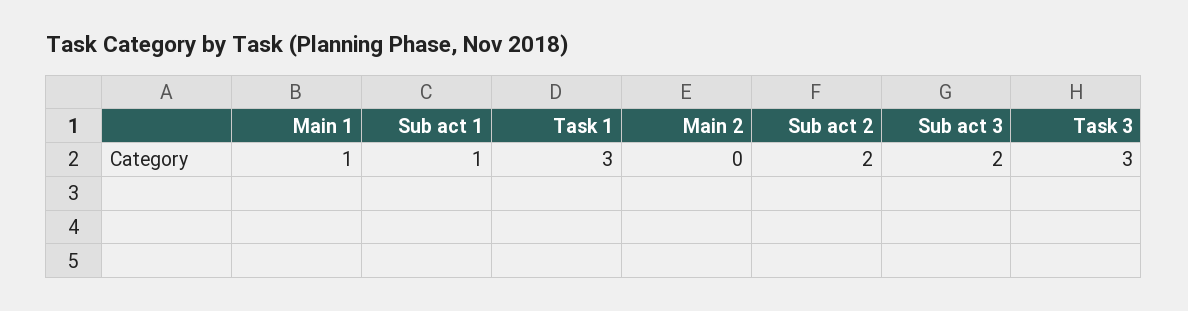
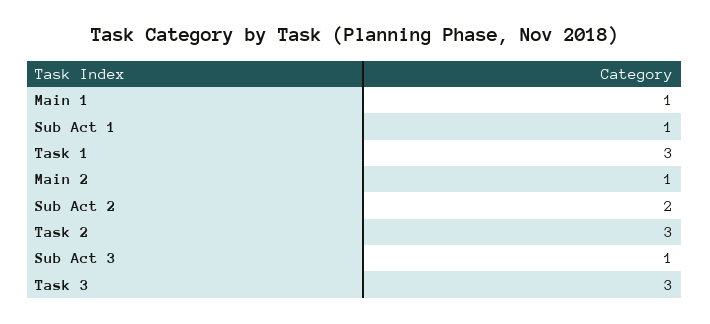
Main 2: 0 -> 1
Sub act 3: 2 -> 1
Task 2: none -> 3

